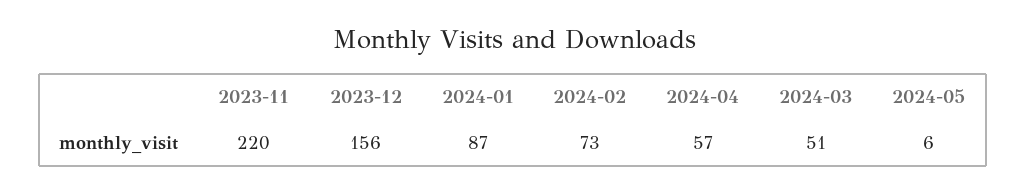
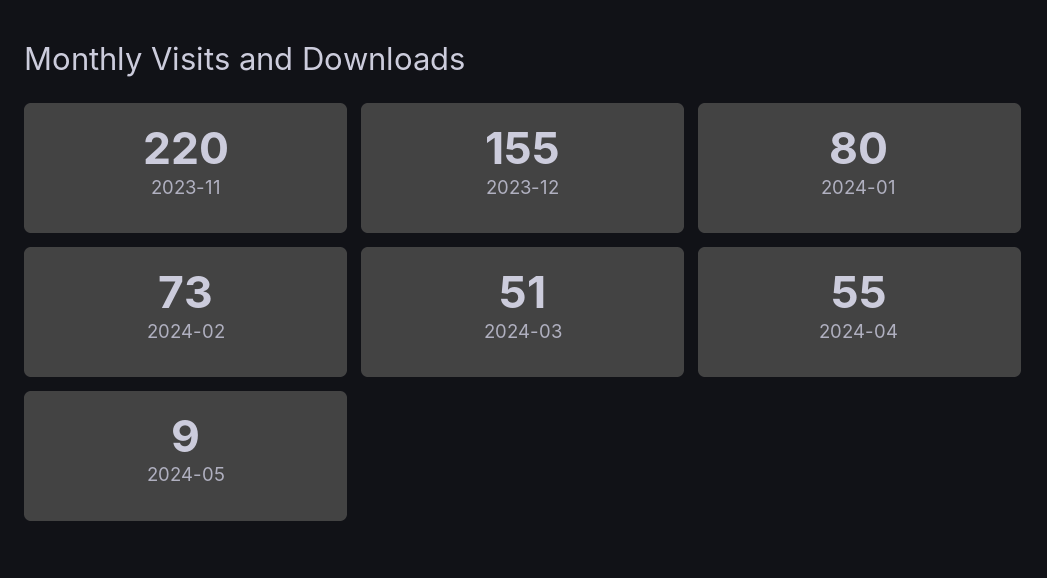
2023-12: 156 -> 155
2024-01: 87 -> 80
2024-04: 57 -> 55
2024-05: 6 -> 9

